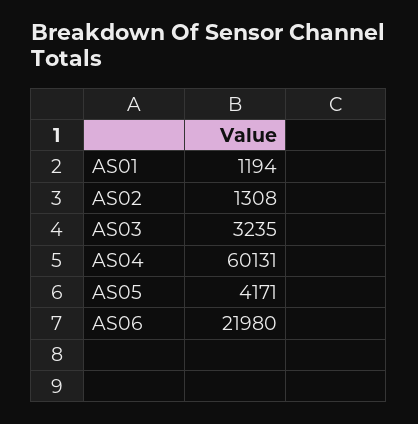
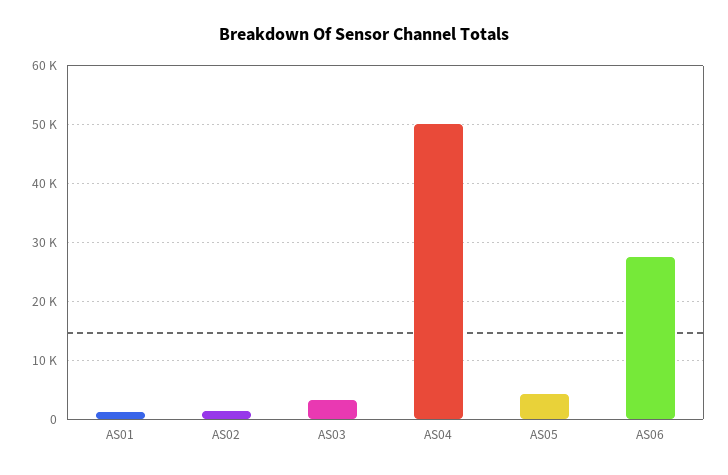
AS04: 60131 -> 50000
AS06: 21980 -> 28000

